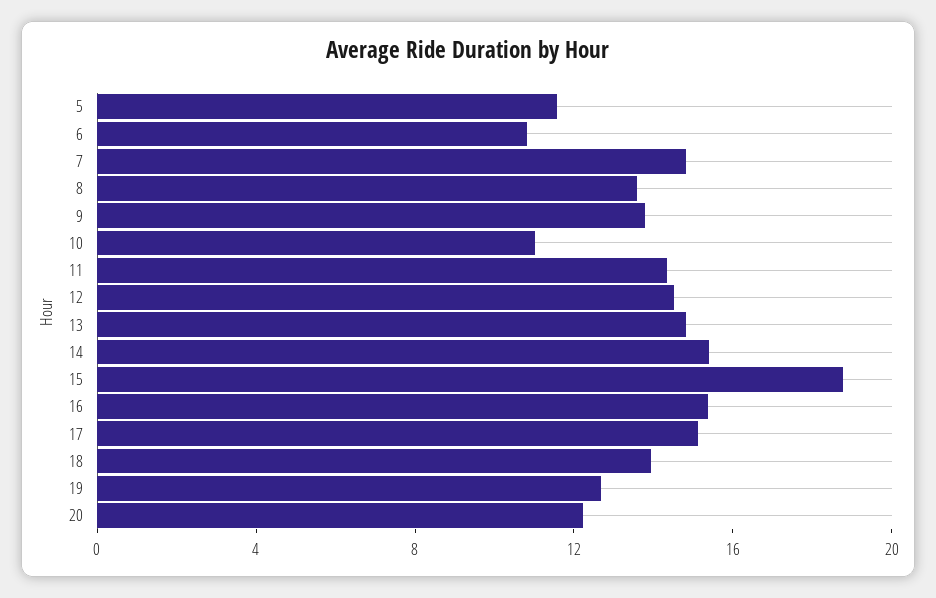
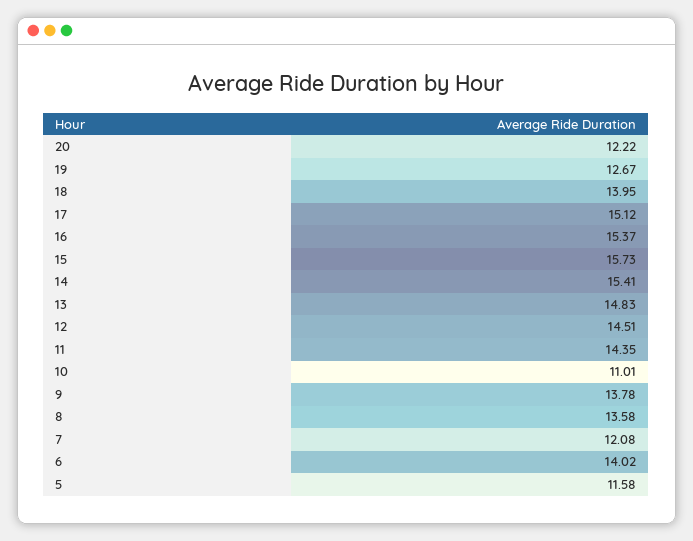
6: 11 -> 14.02
7: 15 -> 12.08
15: 19 -> 15.73

